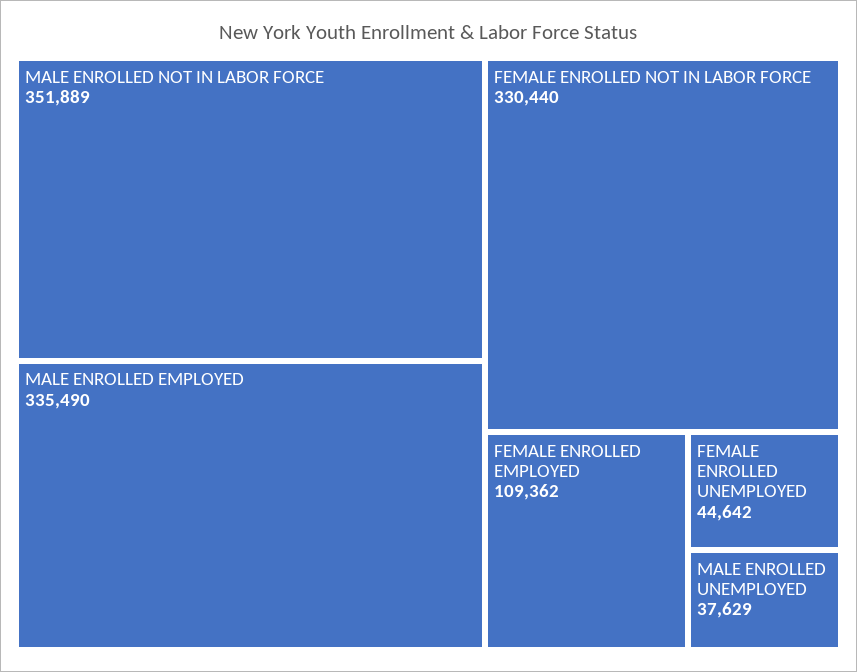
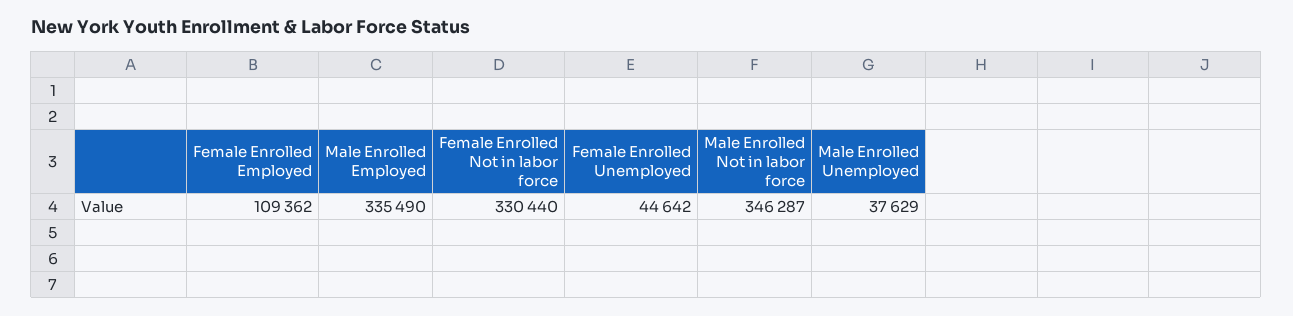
MALE ENROLLED NOT IN LABOR FORCE: 351889 -> 346287

